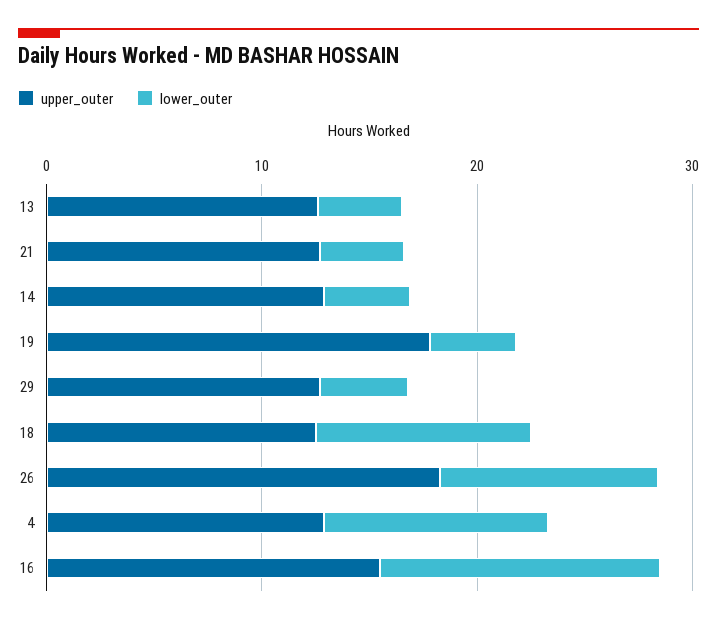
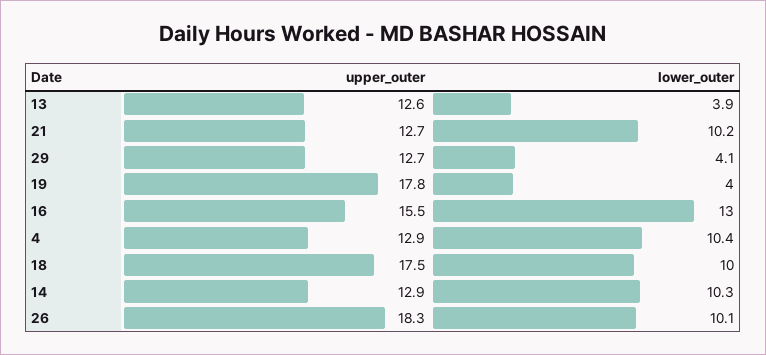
lower_outer, 21: 4 -> 10.2
lower_outer, 14: 4 -> 10.3
upper_outer, 18: 12 -> 17.5

